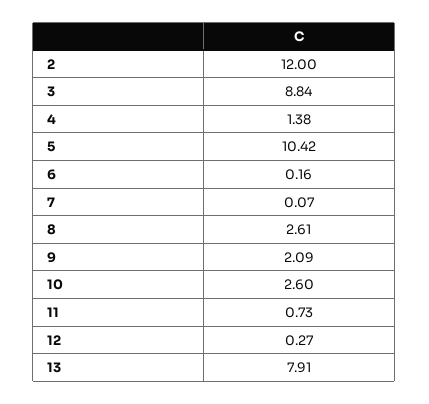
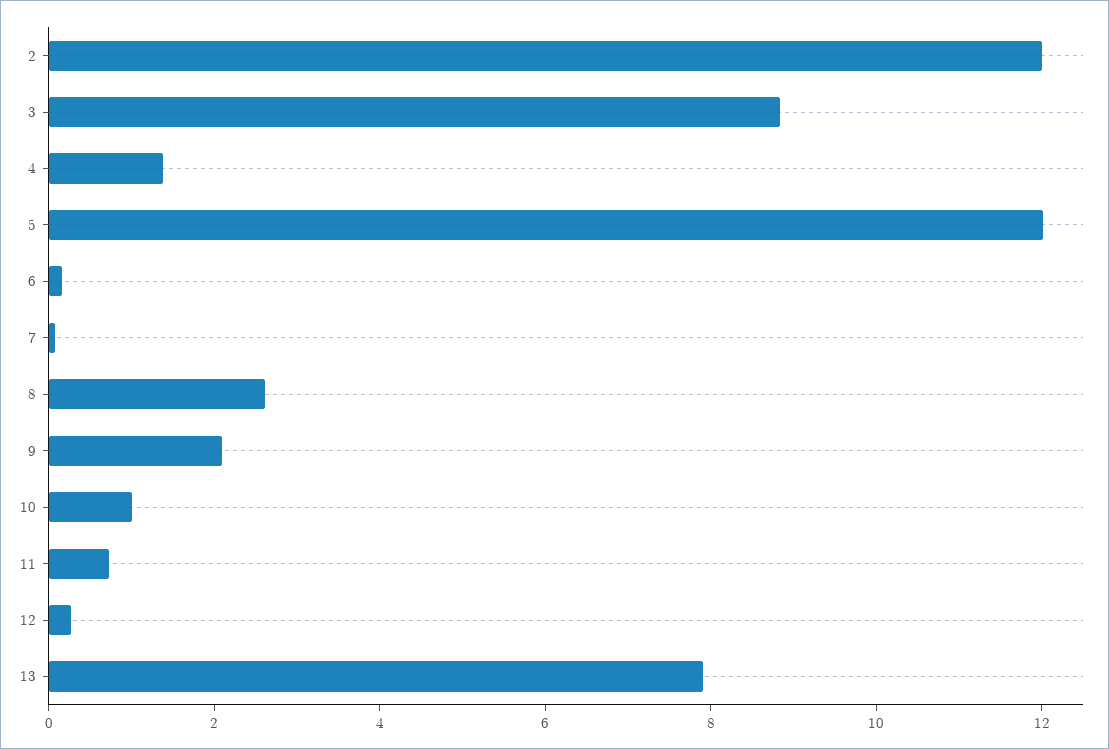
5: 10.42 -> 12
10: 2.6 -> 1

